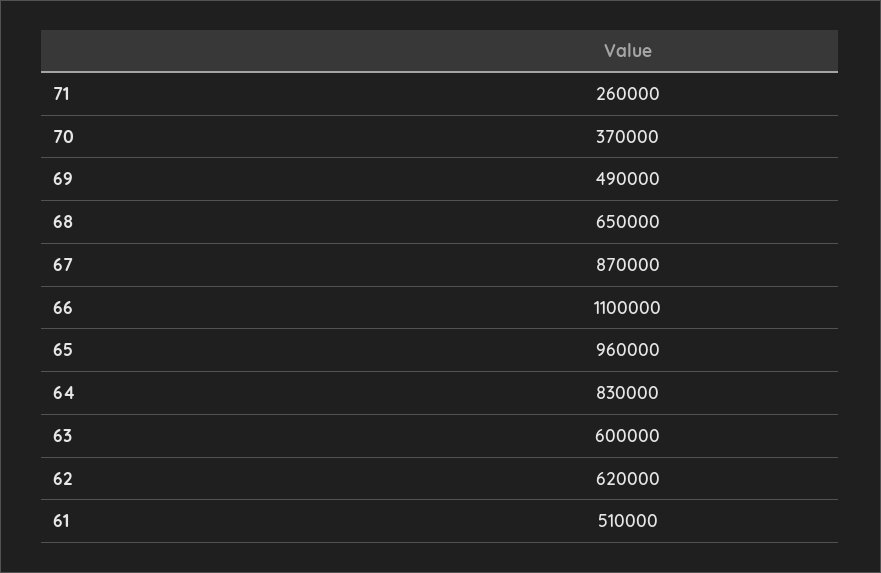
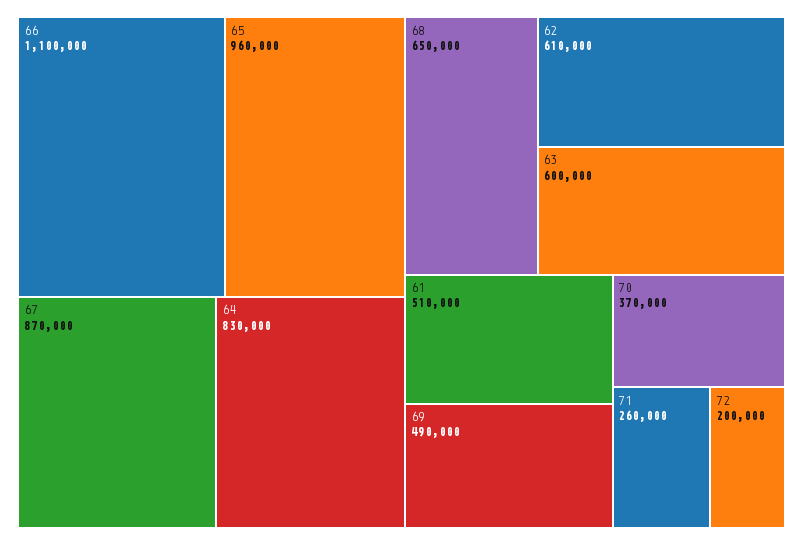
62: 620000 -> 610000
72: none -> 200000

